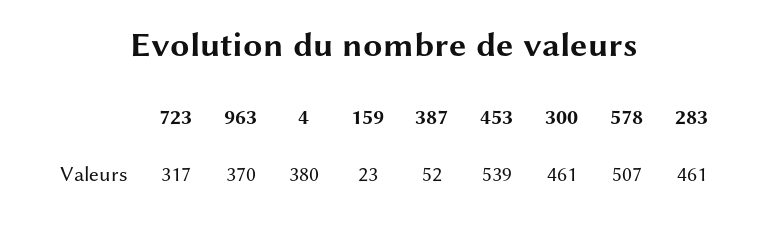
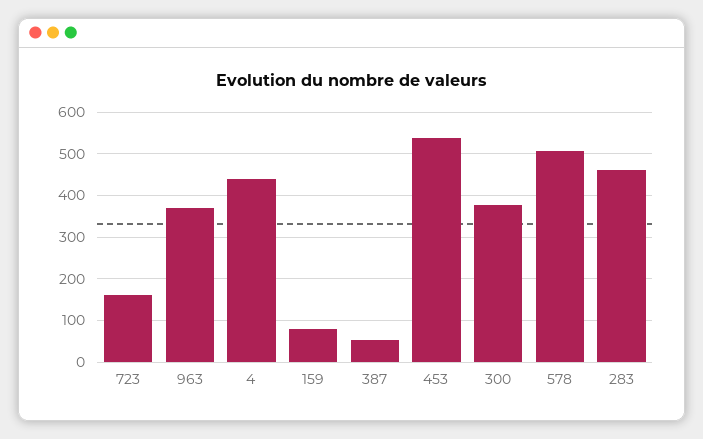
723: 317 -> 160
4: 380 -> 440
159: 23 -> 80
300: 461 -> 380

